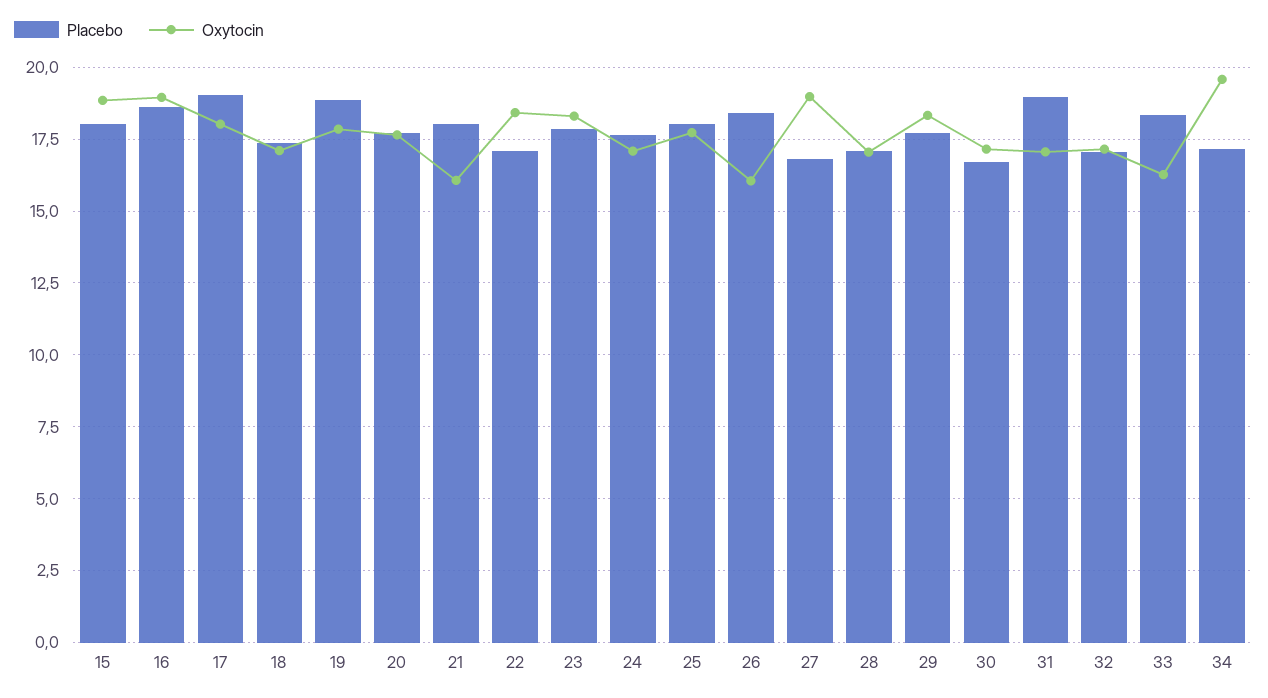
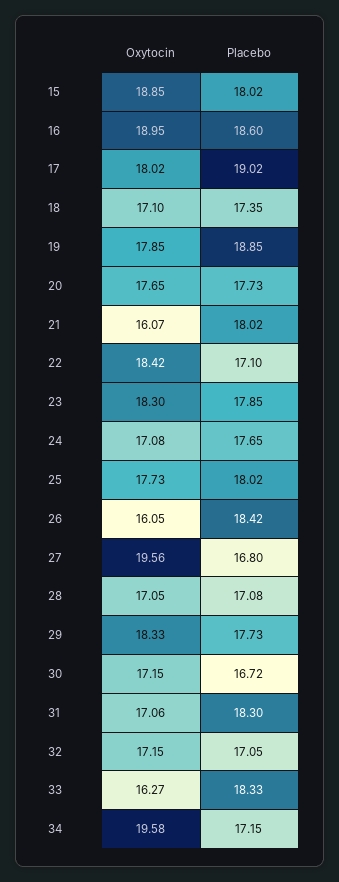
Oxytocin, 27: 19 -> 19.56
Placebo, 31: 19 -> 18.3

